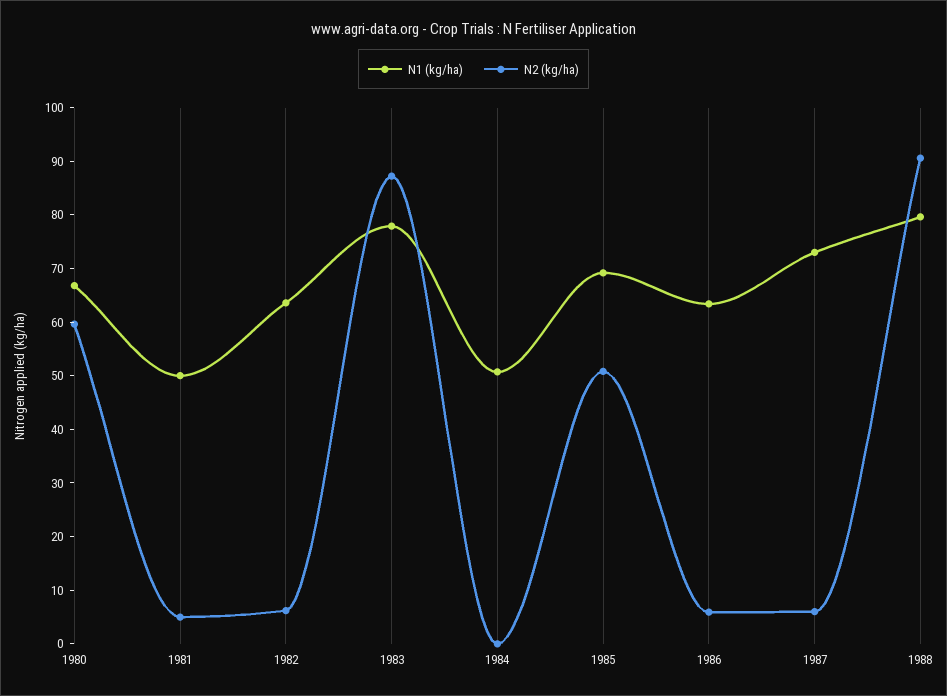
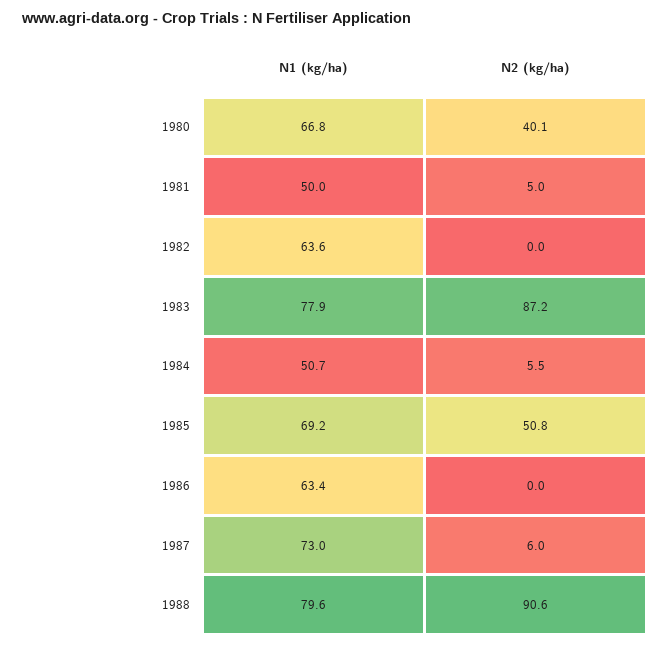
N2 (kg/ha), 1980: 60 -> 40.1
N2 (kg/ha), 1982: 6 -> 0
N2 (kg/ha), 1984: 0 -> 5.5
N2 (kg/ha), 1986: 6 -> 0

